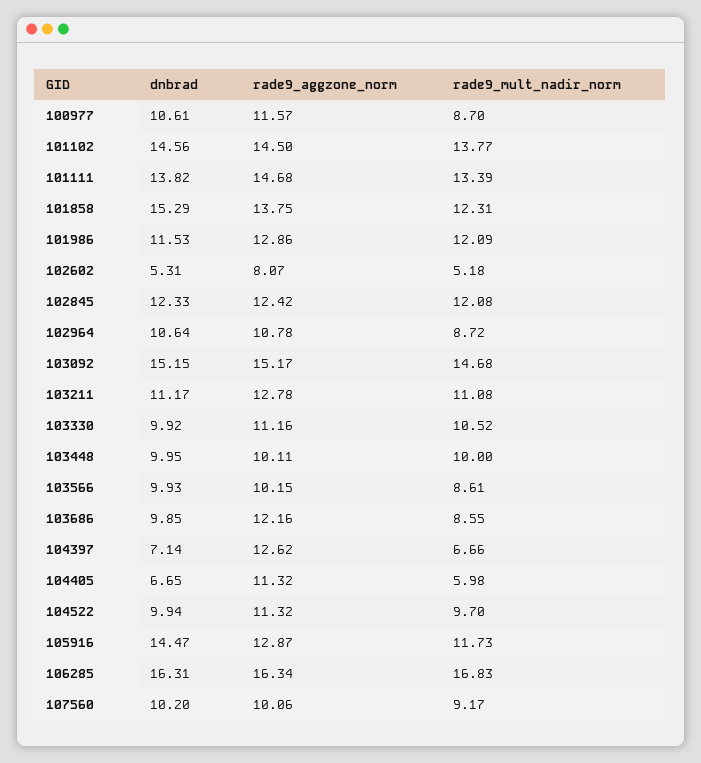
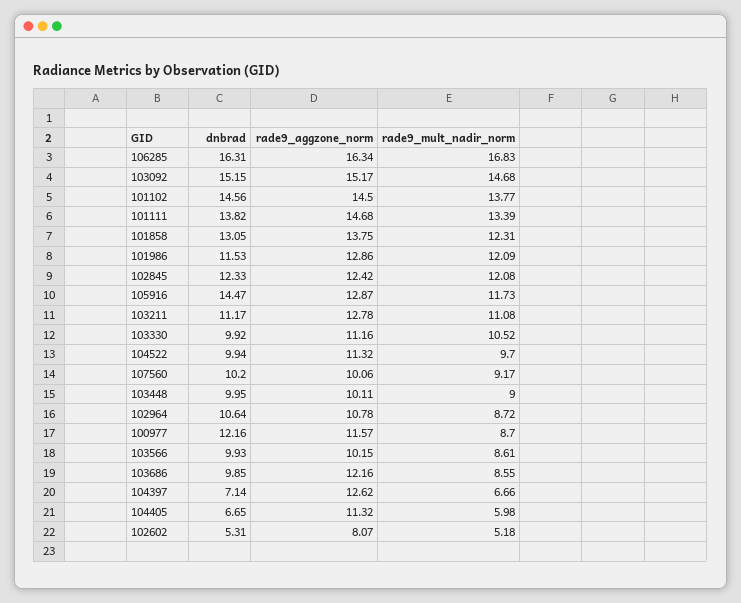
dnbrad, 100977: 10.61 -> 12.16
dnbrad, 101858: 15.29 -> 13.05
rade9_mult_nadir_norm, 103448: 10 -> 9

